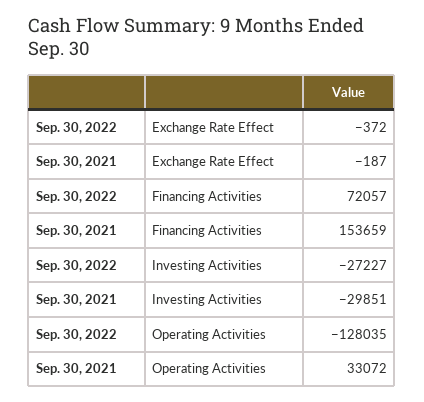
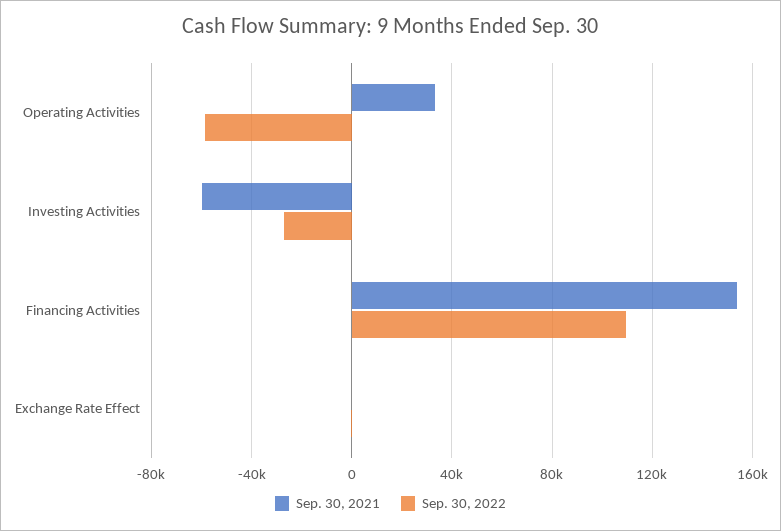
Sep. 30, 2022, Financing Activities: 72057 -> 110000
Sep. 30, 2021, Investing Activities: -29851 -> -60000
Sep. 30, 2022, Operating Activities: -128035 -> -60000

